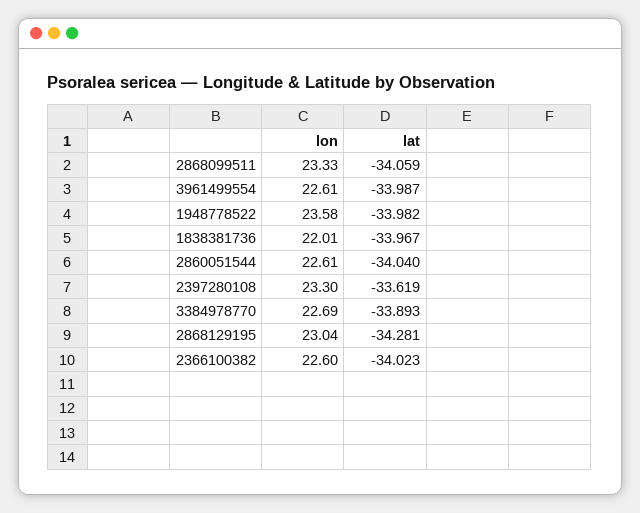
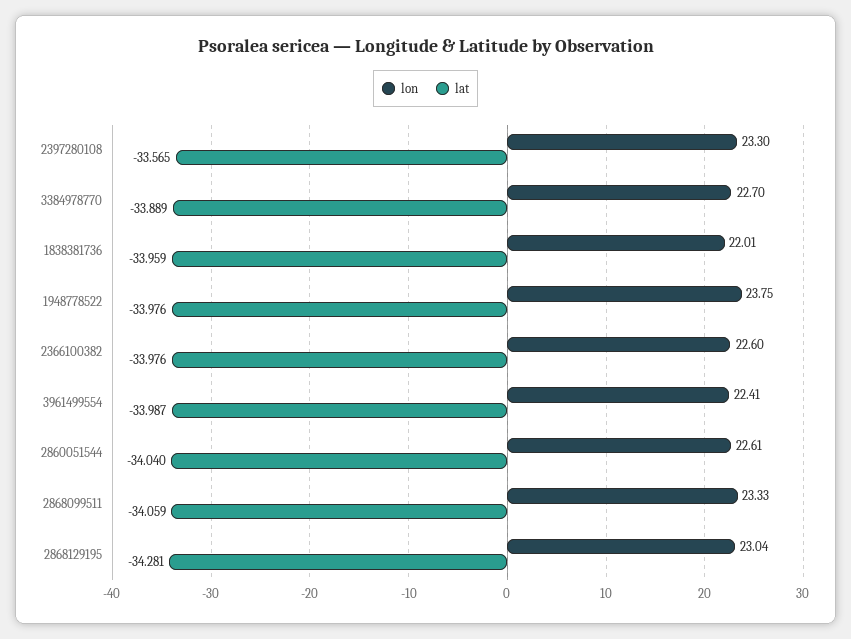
lon, 3961499554: 22.61 -> 22.41
lon, 1948778522: 23.58 -> 23.75
lat, 1948778522: -33.982 -> -33.976
lat, 1838381736: -33.967 -> -33.959
lat, 2397280108: -33.619 -> -33.565
lon, 3384978770: 22.69 -> 22.7
lat, 3384978770: -33.893 -> -33.889
lat, 2366100382: -34.023 -> -33.976

